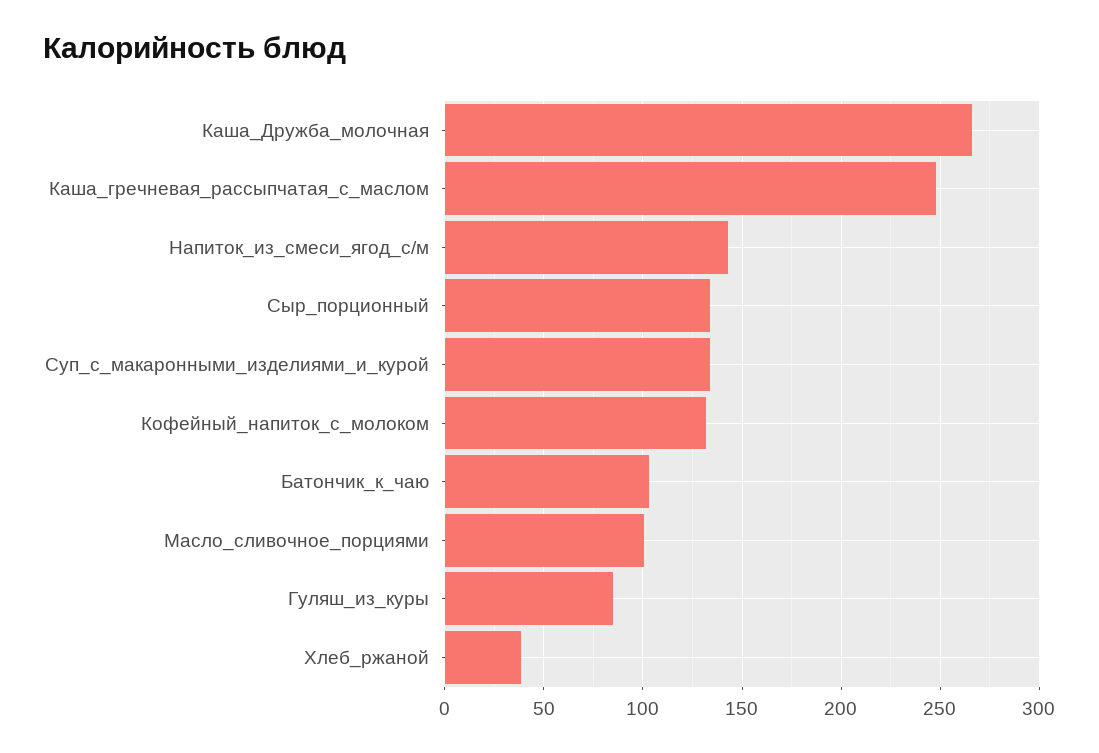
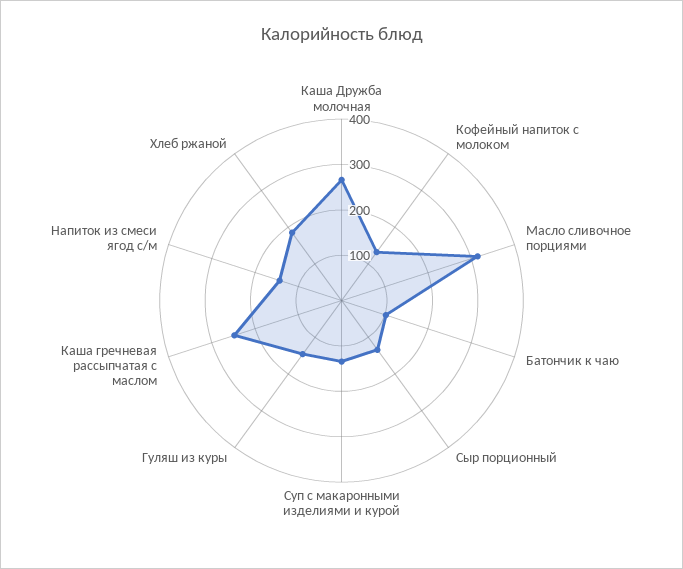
Масло_сливочное_порциями: 100 -> 320
Гуляш_из_куры: 85 -> 140
Хлеб_ржаной: 40 -> 180

